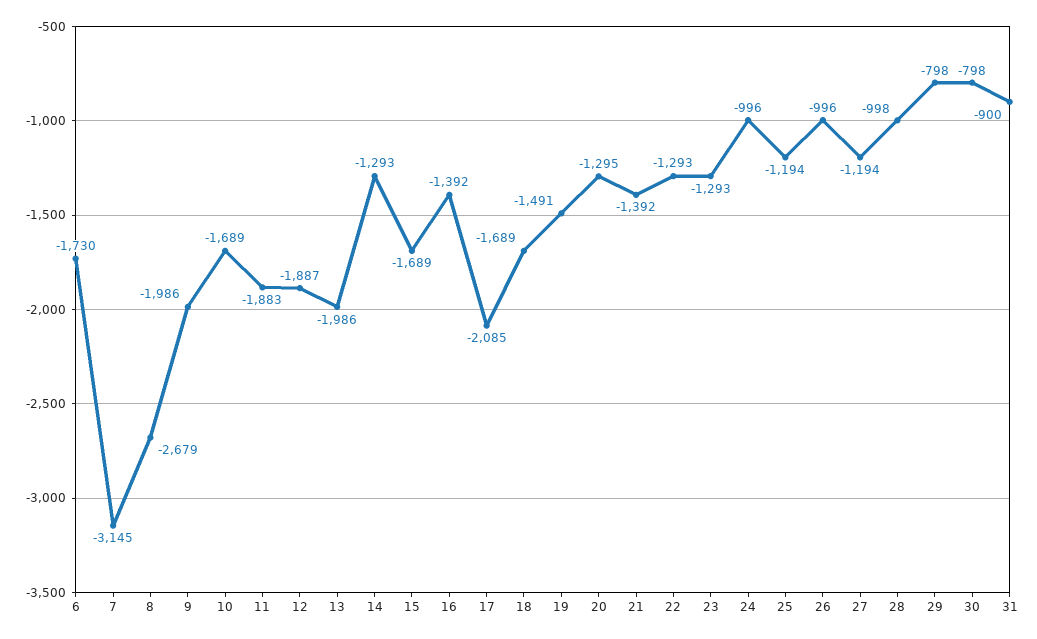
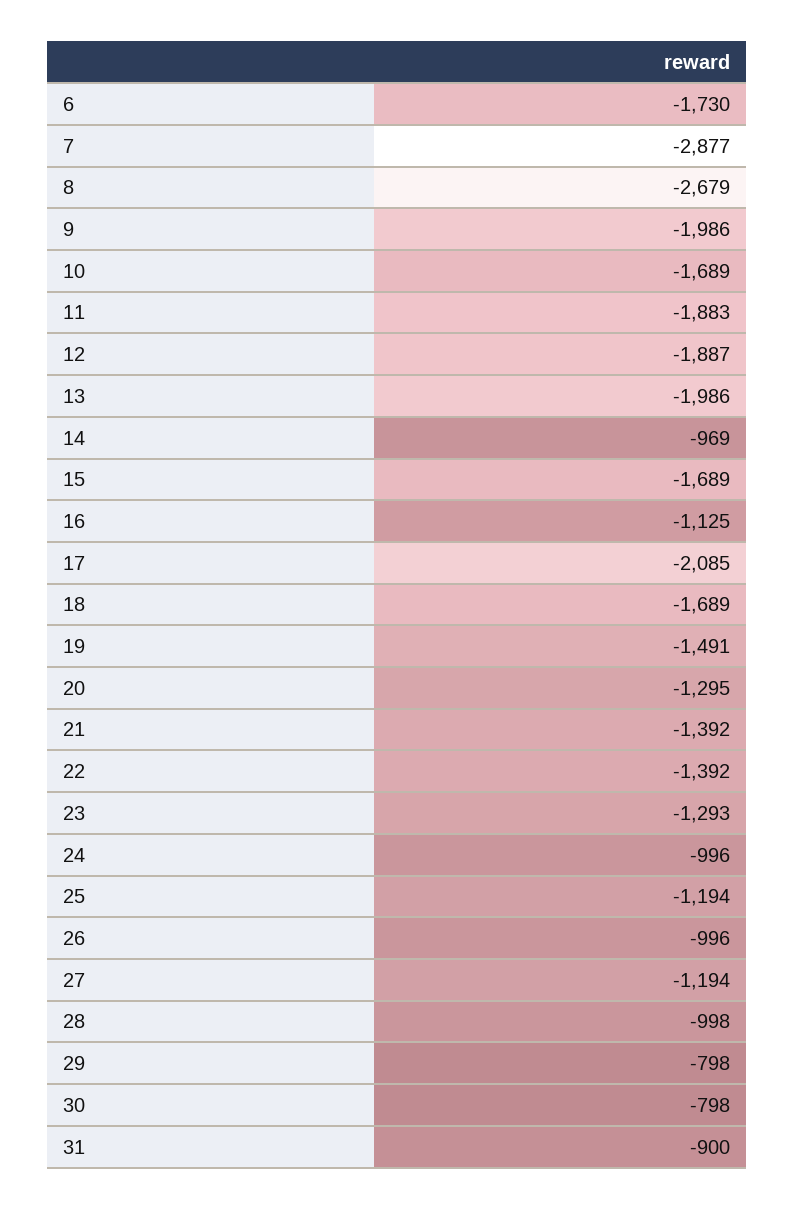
7: -3145 -> -2877
14: -1293 -> -969
16: -1392 -> -1125
22: -1293 -> -1392

